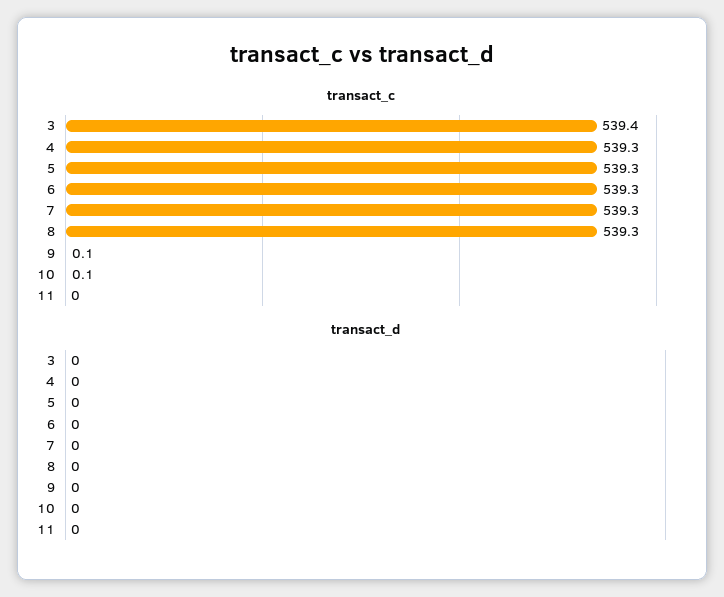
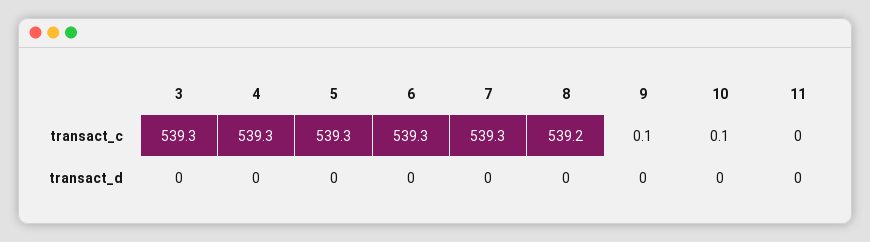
transact_c, 3: 539.4 -> 539.3
transact_c, 8: 539.3 -> 539.2

